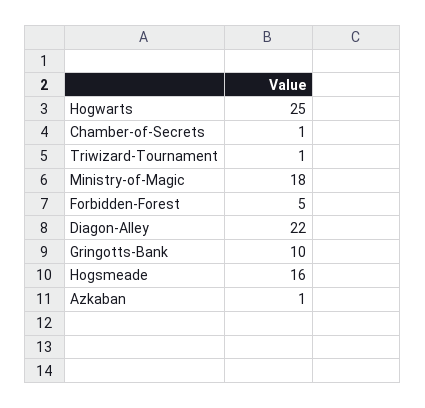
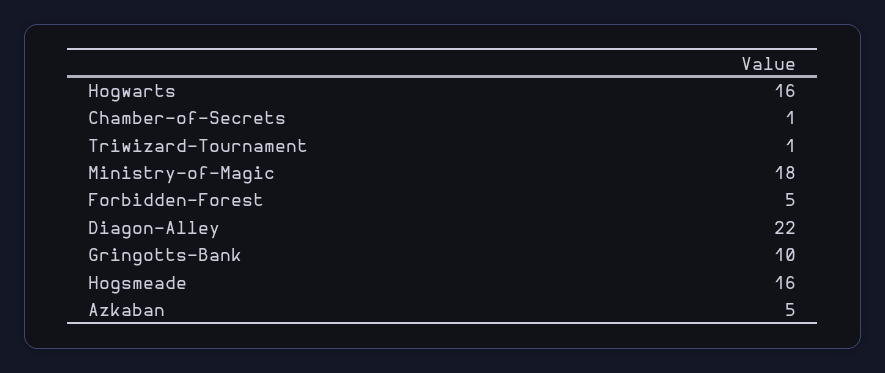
Hogwarts: 25 -> 16
Azkaban: 1 -> 5

